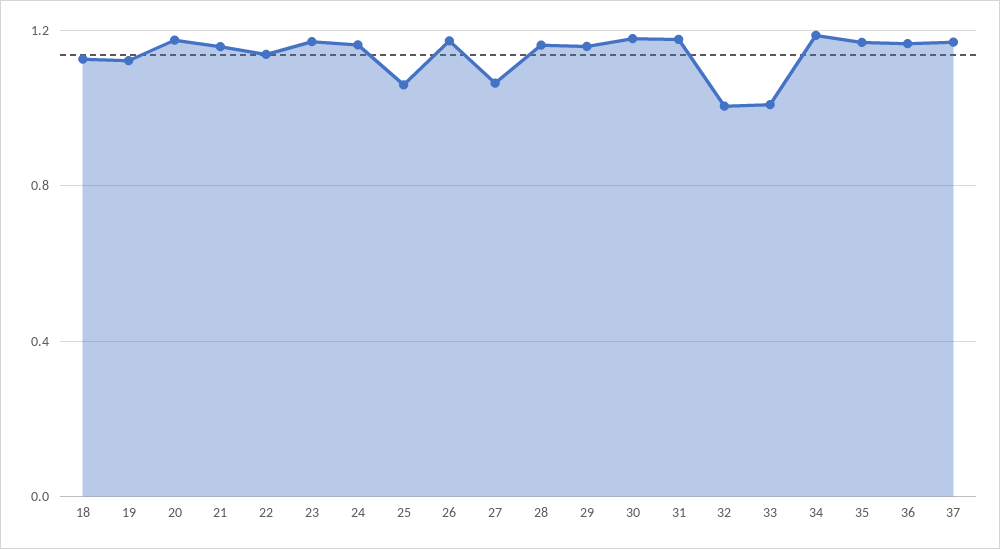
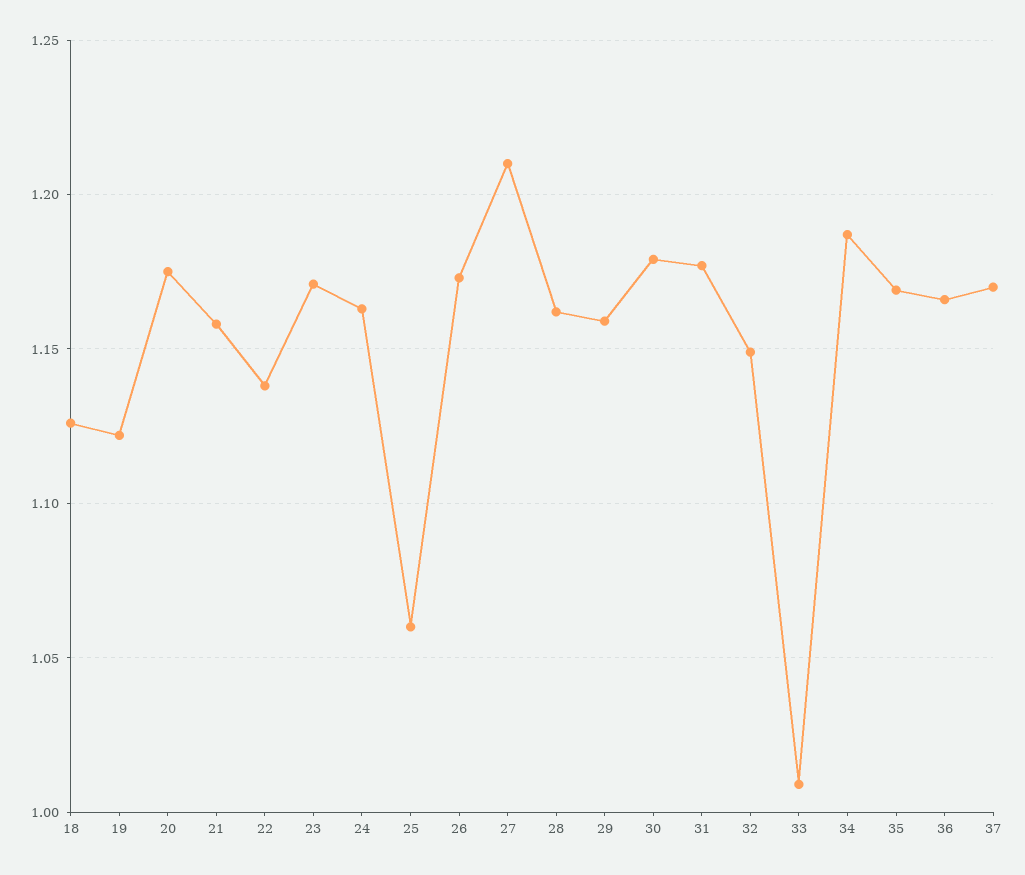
27: 1.05 -> 1.21
32: 1 -> 1.15

